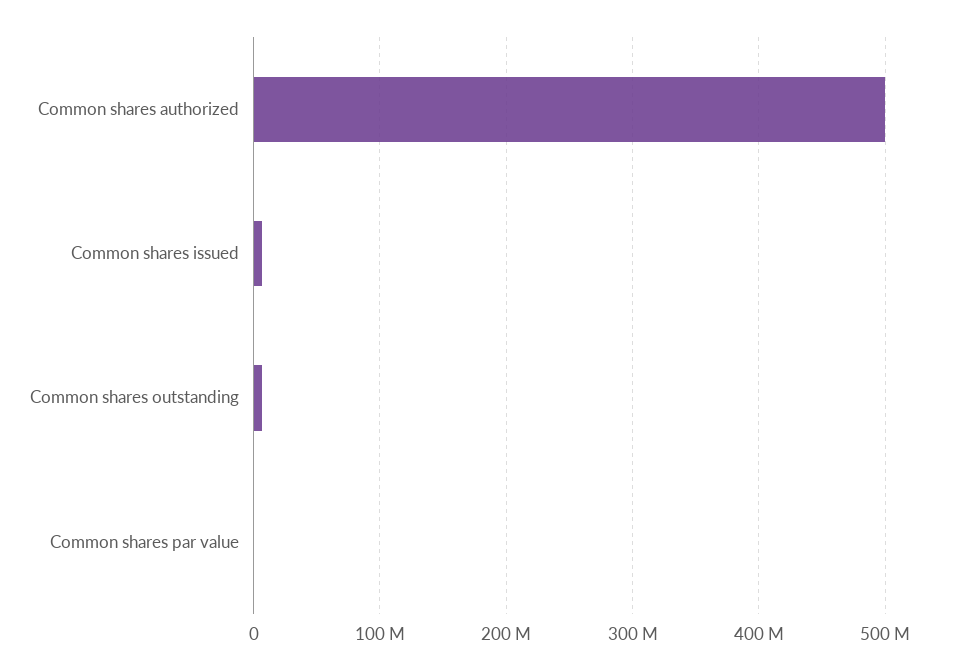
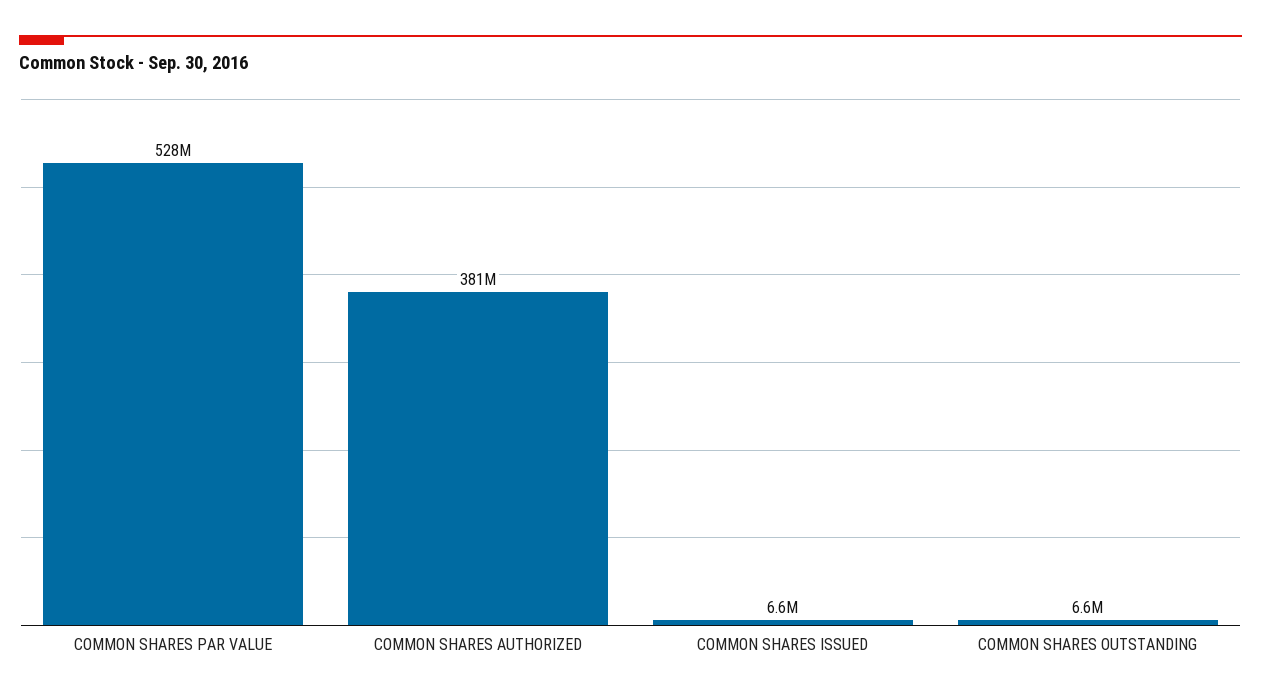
Common shares authorized: 500000000 -> 381000000
Common shares par value: 0 -> 528000000

